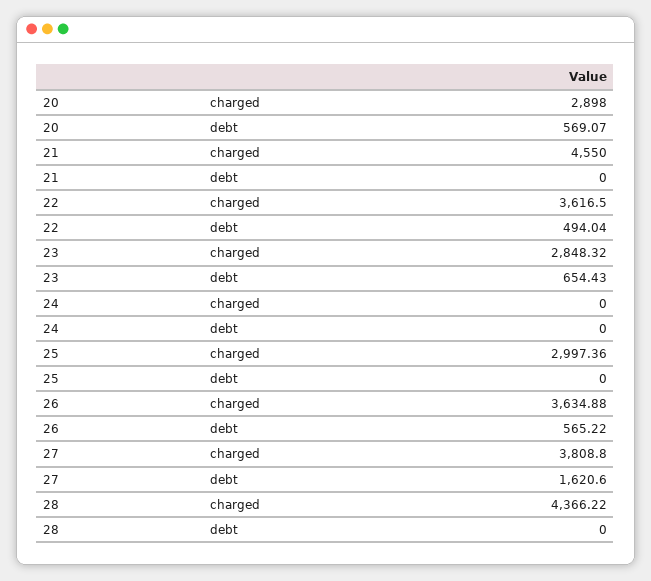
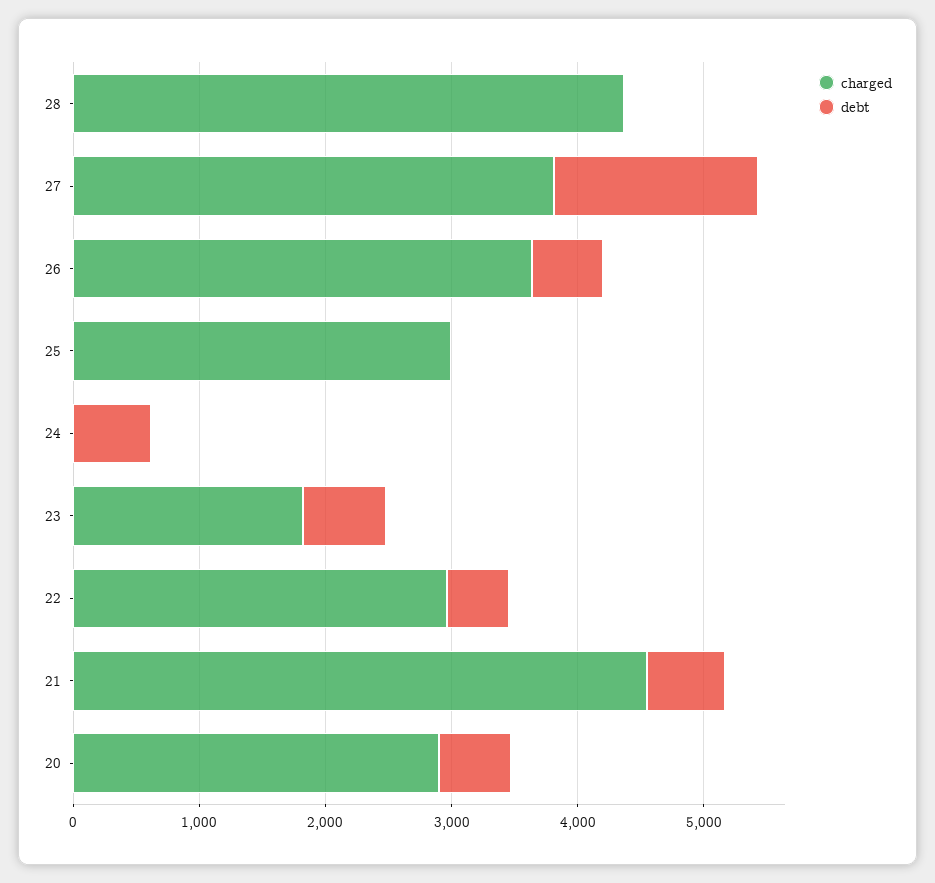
debt, 21: 0 -> 600
charged, 22: 3616.5 -> 3000
charged, 23: 2848.32 -> 1800
debt, 24: 0 -> 600

